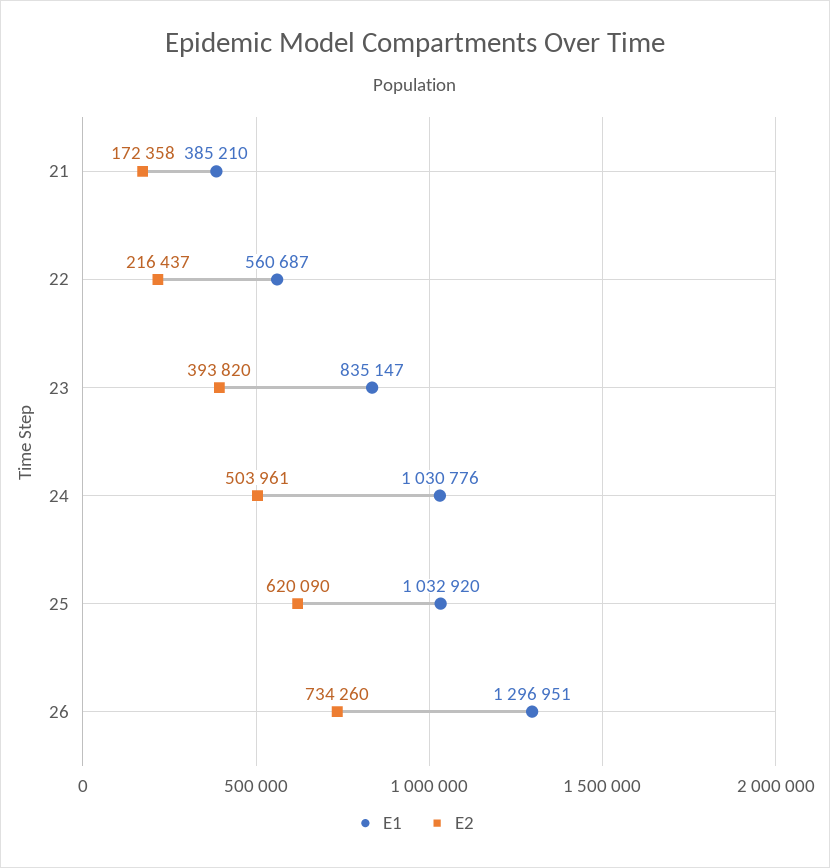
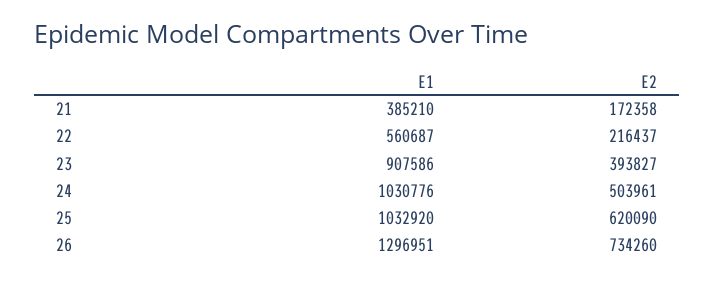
E1, 23: 835147 -> 907586
E2, 23: 393820 -> 393827

